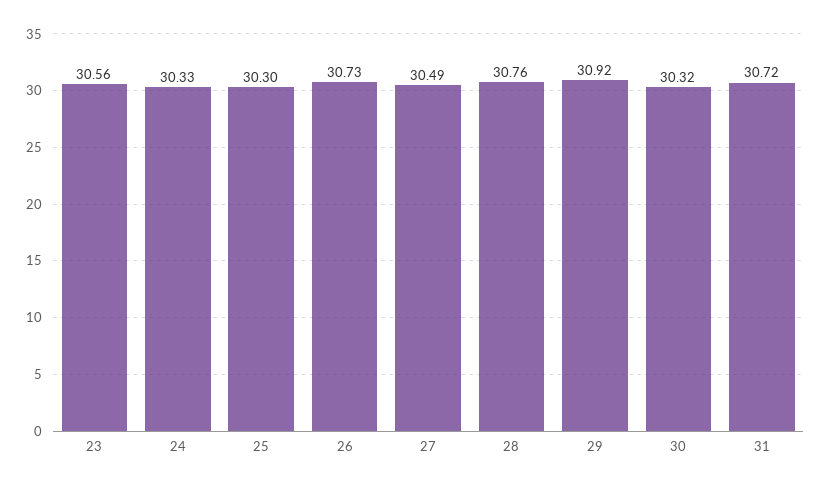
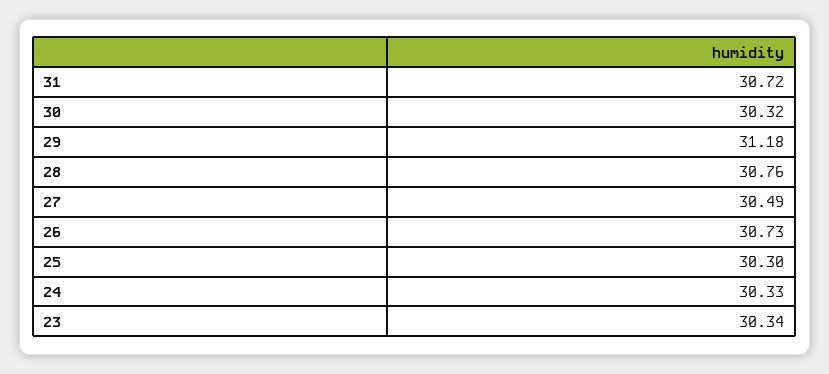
23: 30.56 -> 30.34
29: 30.92 -> 31.18

